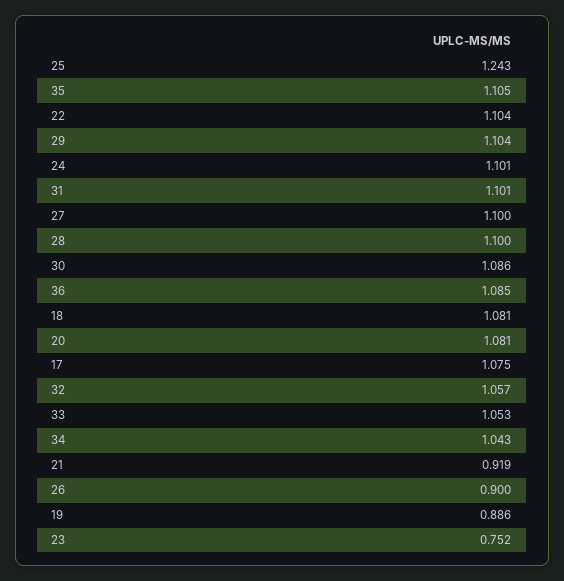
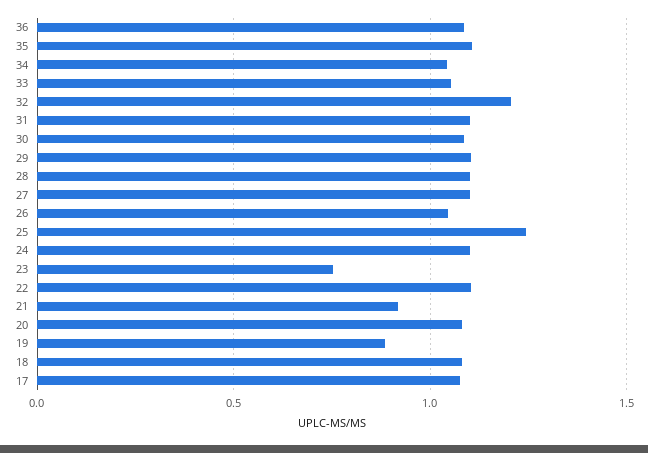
32: 1.057 -> 1.2
26: 0.9 -> 1.05

